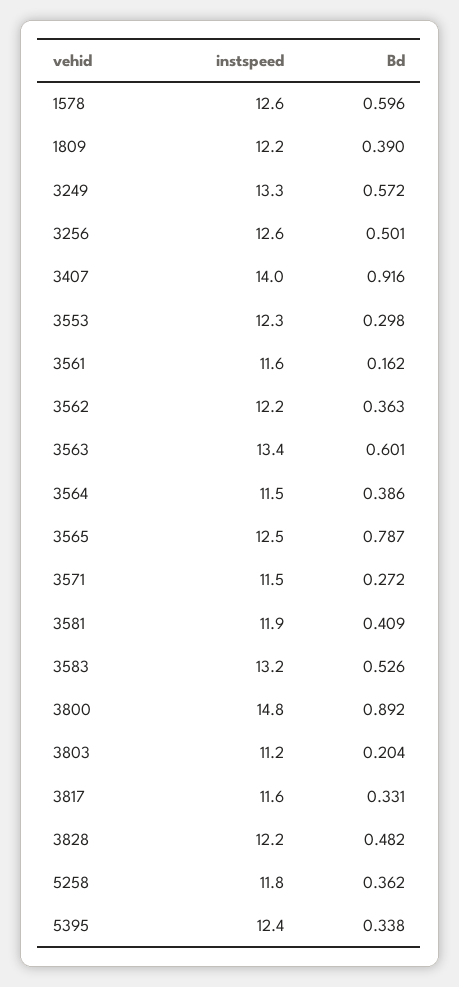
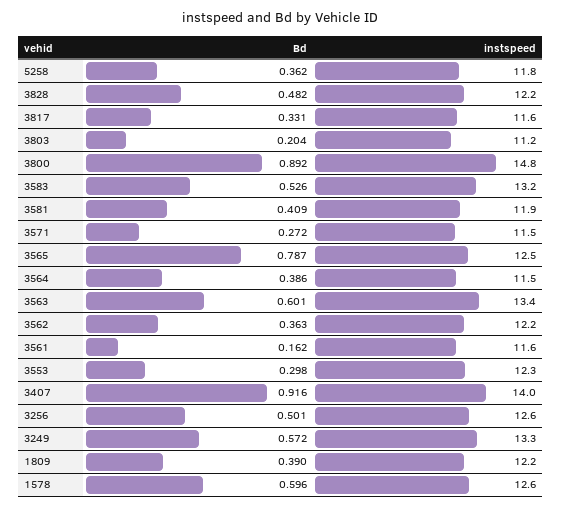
instspeed, 5395: 12.4 -> none
Bd, 5395: 0.338 -> none

